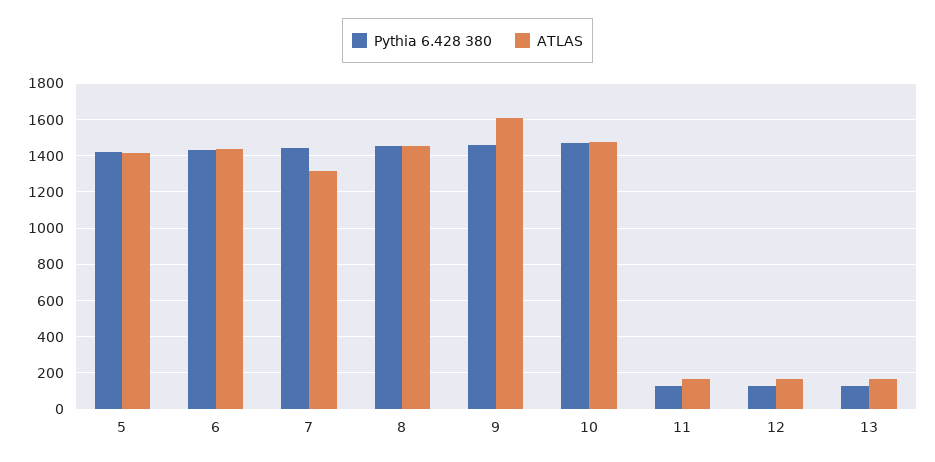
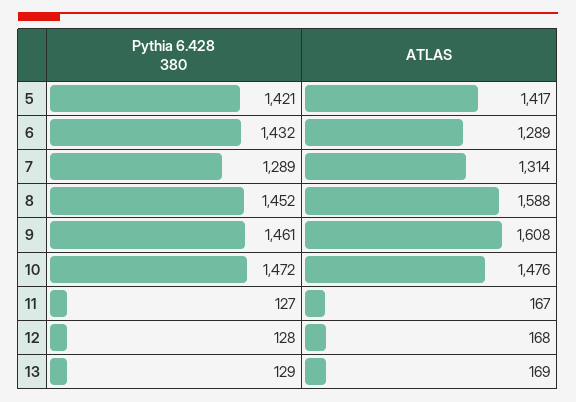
ATLAS, 6: 1450 -> 1289
Pythia 6.428 380, 7: 1450 -> 1289
ATLAS, 8: 1450 -> 1588

